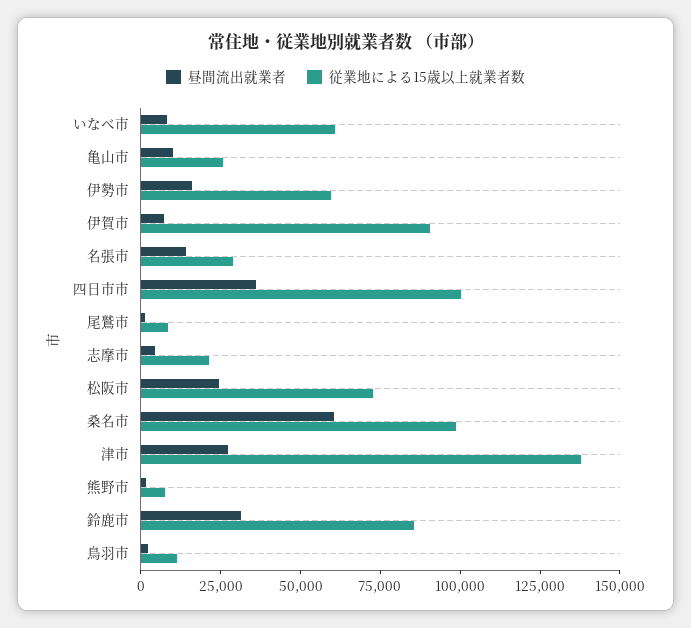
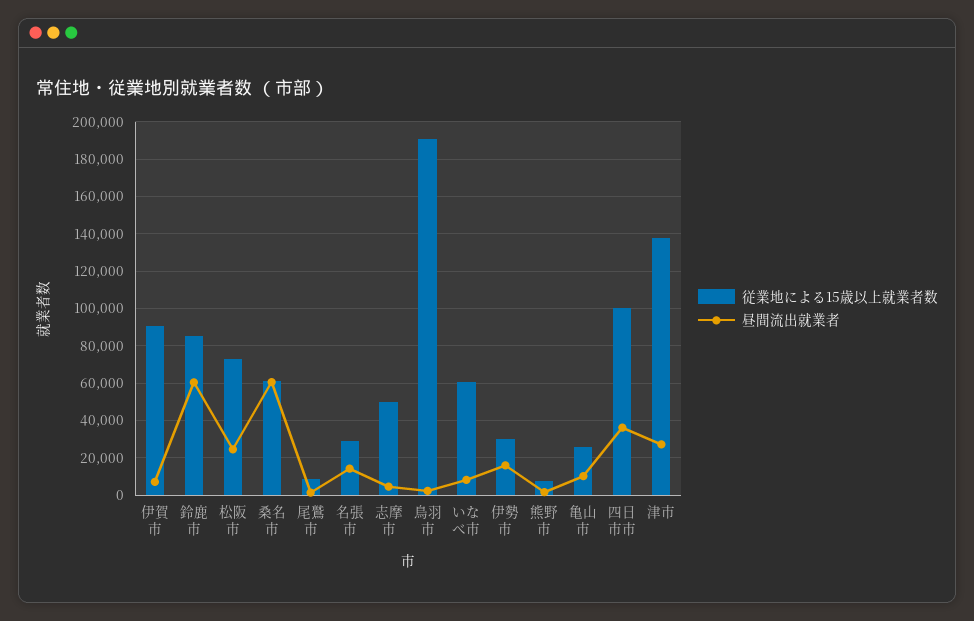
従業地による15歳以上就業者数, 伊勢市: 60000 -> 30000
従業地による15歳以上就業者数, 志摩市: 20000 -> 50000
従業地による15歳以上就業者数, 桑名市: 100000 -> 60000
昼間流出就業者, 鈴鹿市: 30000 -> 60000
従業地による15歳以上就業者数, 鳥羽市: 10000 -> 190000

